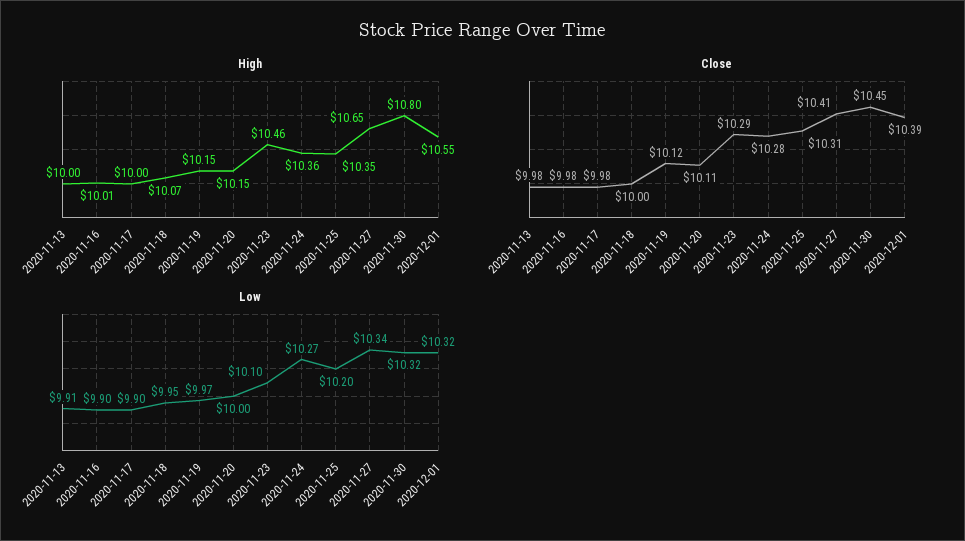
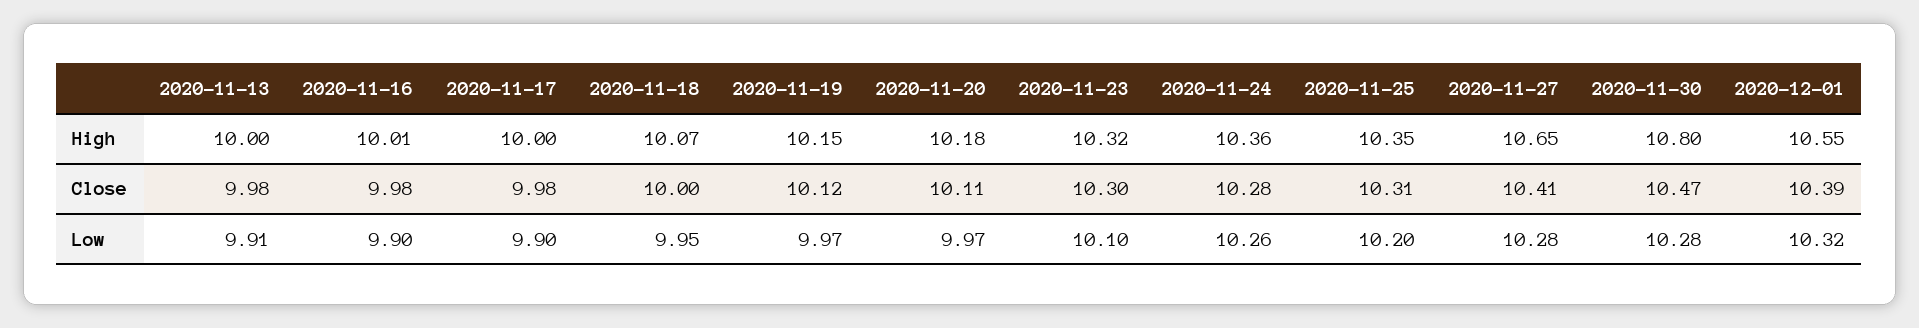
High, 2020-11-20: 10.15 -> 10.18
High, 2020-11-23: 10.46 -> 10.32
Close, 2020-11-23: 10.29 -> 10.3
Close, 2020-11-30: 10.45 -> 10.47
Low, 2020-11-20: 10 -> 9.97
Low, 2020-11-24: 10.27 -> 10.26
Low, 2020-11-27: 10.34 -> 10.28
Low, 2020-11-30: 10.32 -> 10.28

